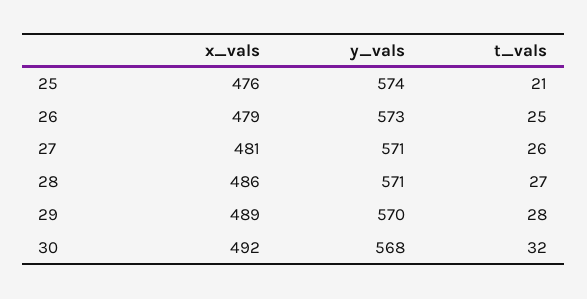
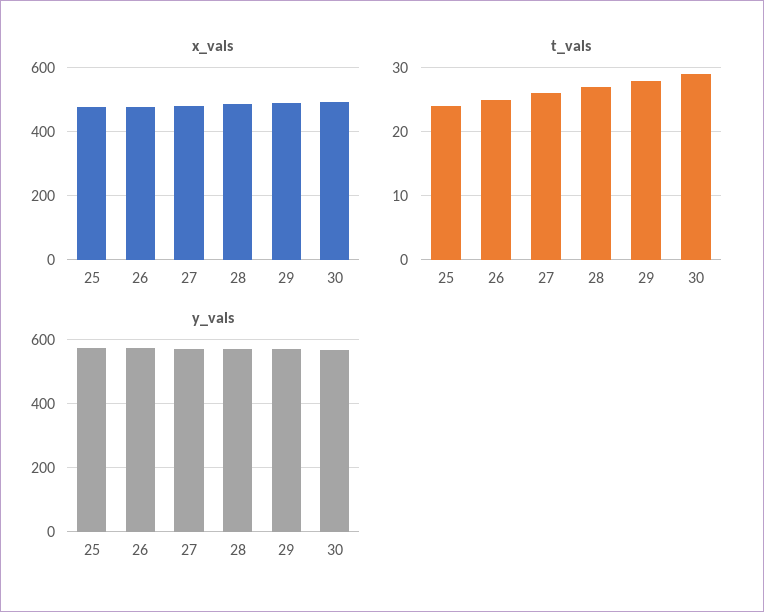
t_vals, 25: 21 -> 24
t_vals, 30: 32 -> 29

